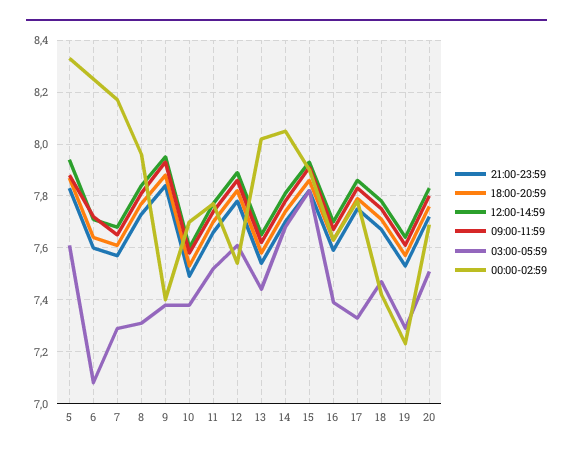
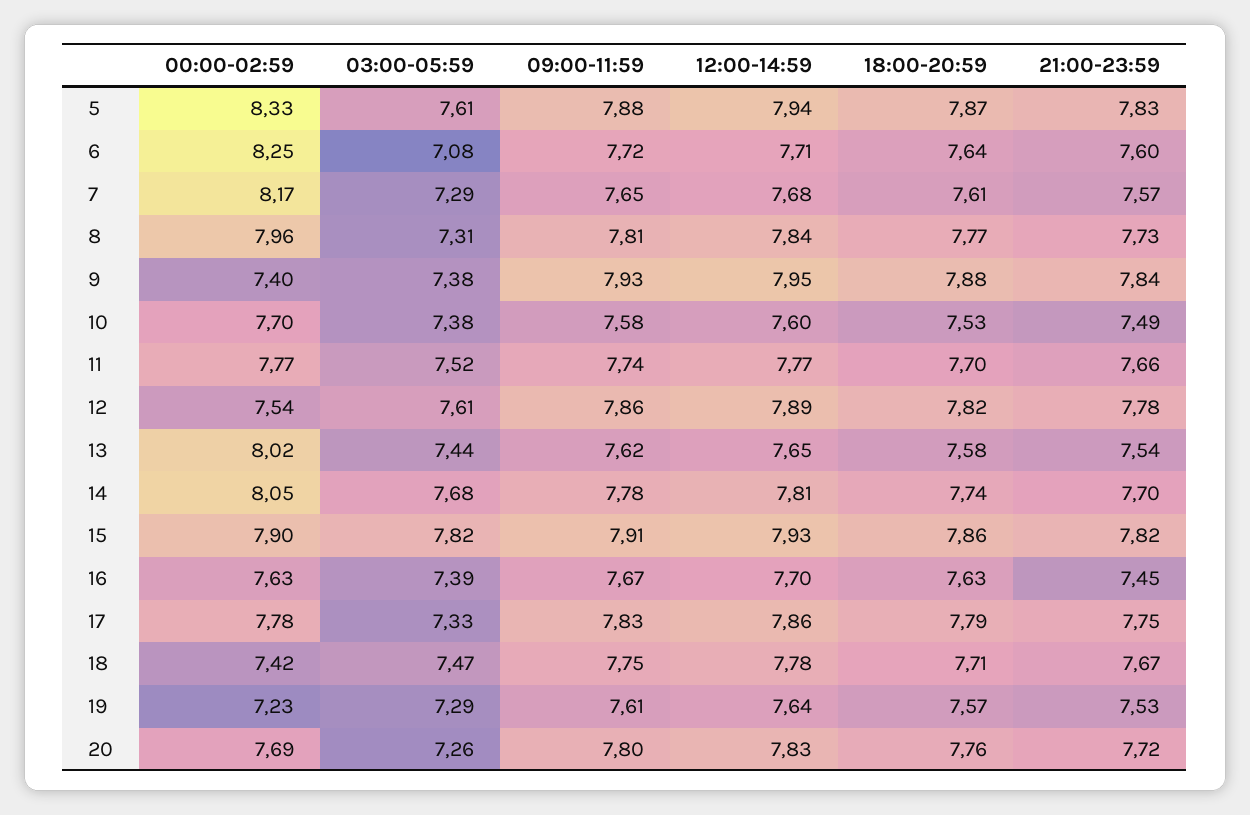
21:00-23:59, 16: 7.6 -> 7.45
03:00-05:59, 20: 7.5 -> 7.26

